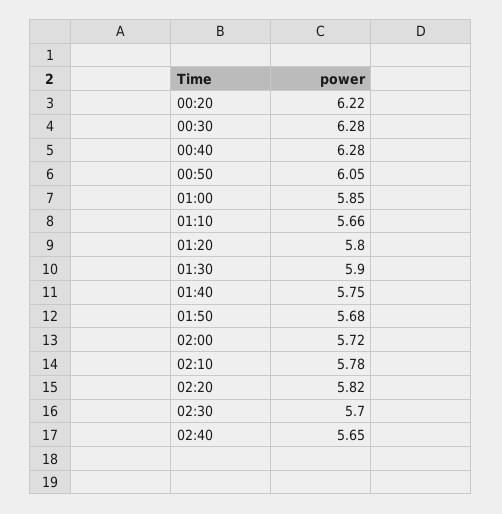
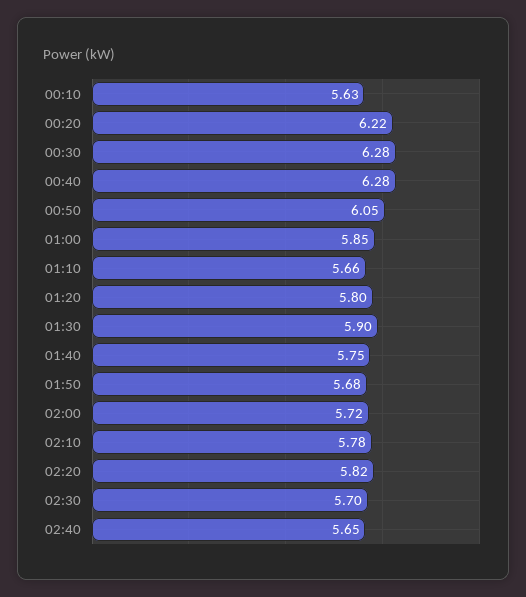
00:10: none -> 5.63

